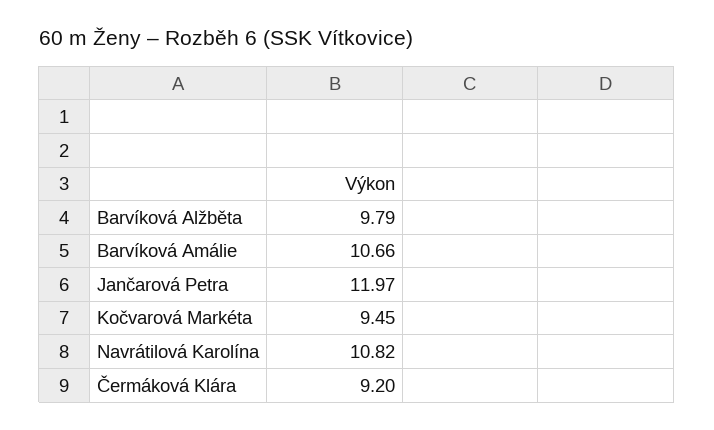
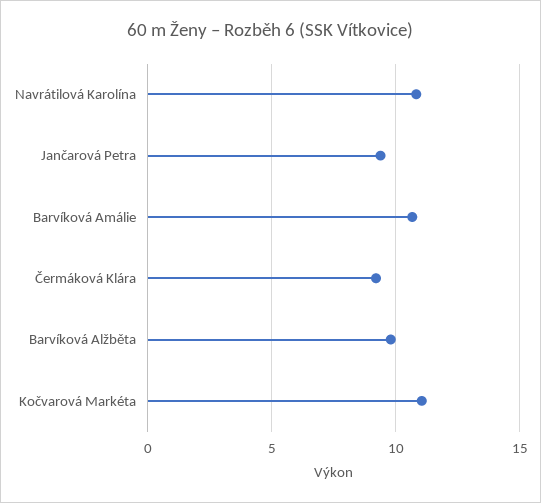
Jančarová Petra: 11.97 -> 9.5
Kočvarová Markéta: 9.45 -> 11

